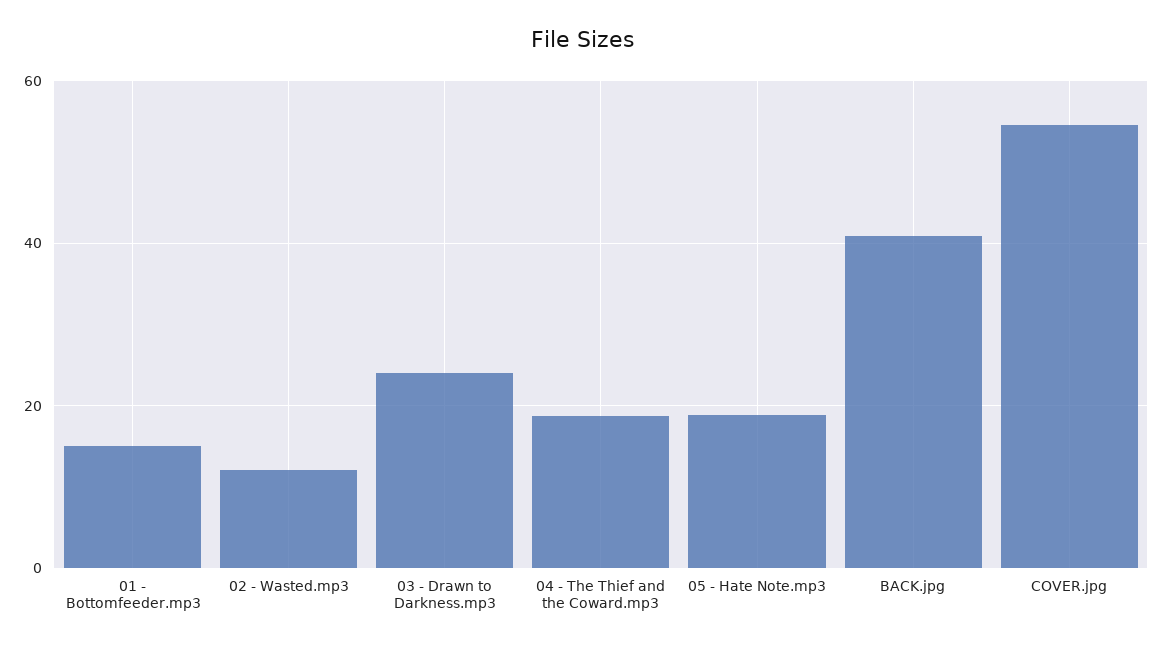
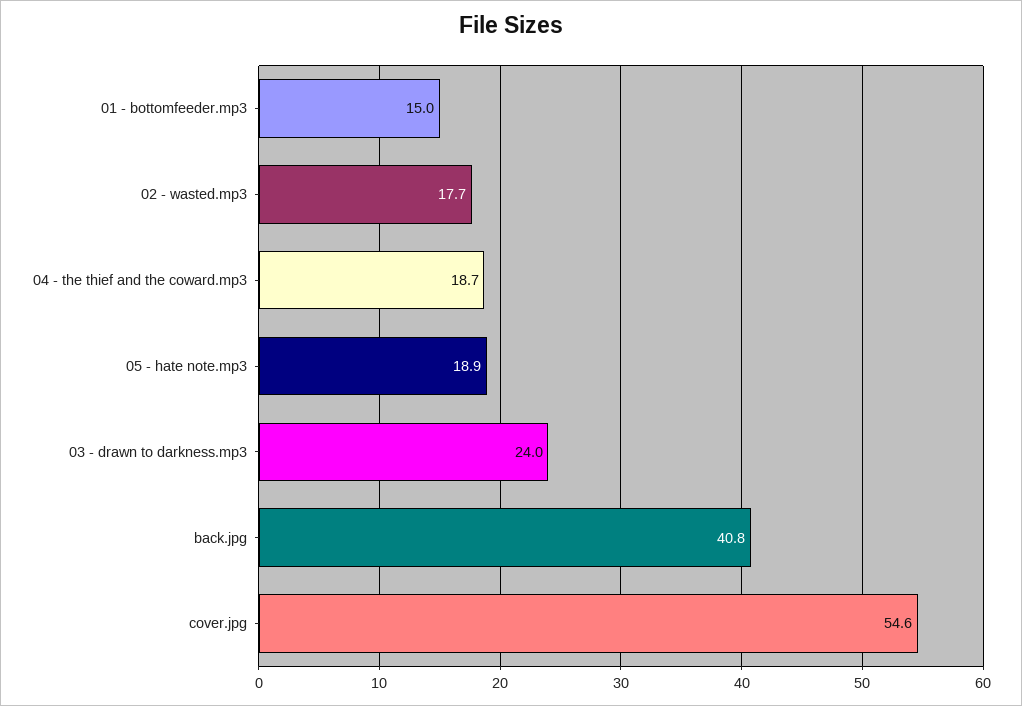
02 - Wasted.mp3: 12 -> 17.7

